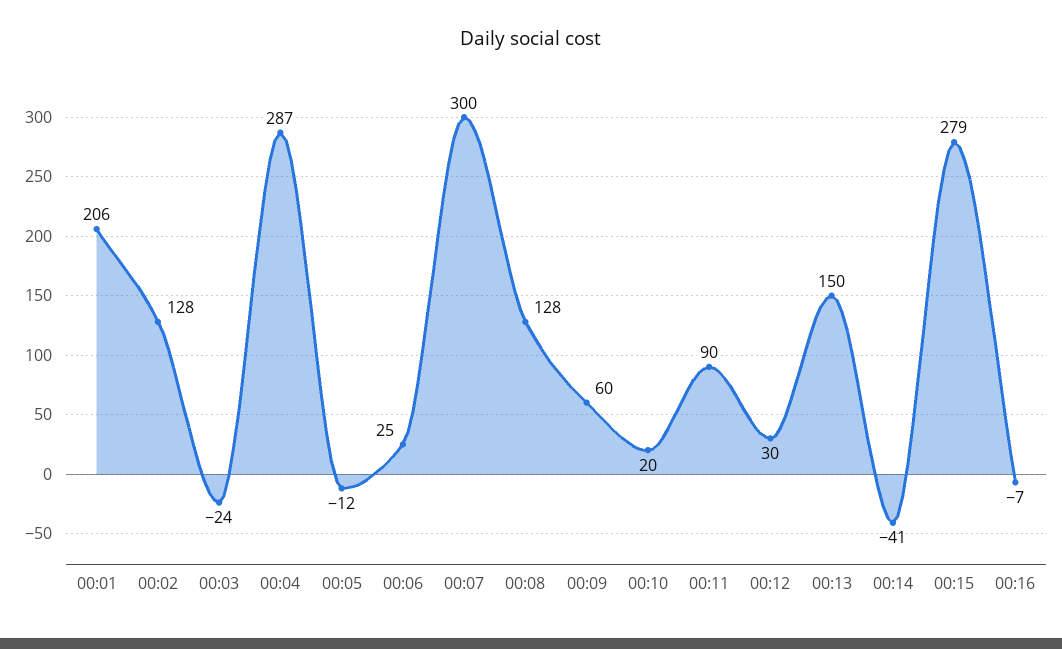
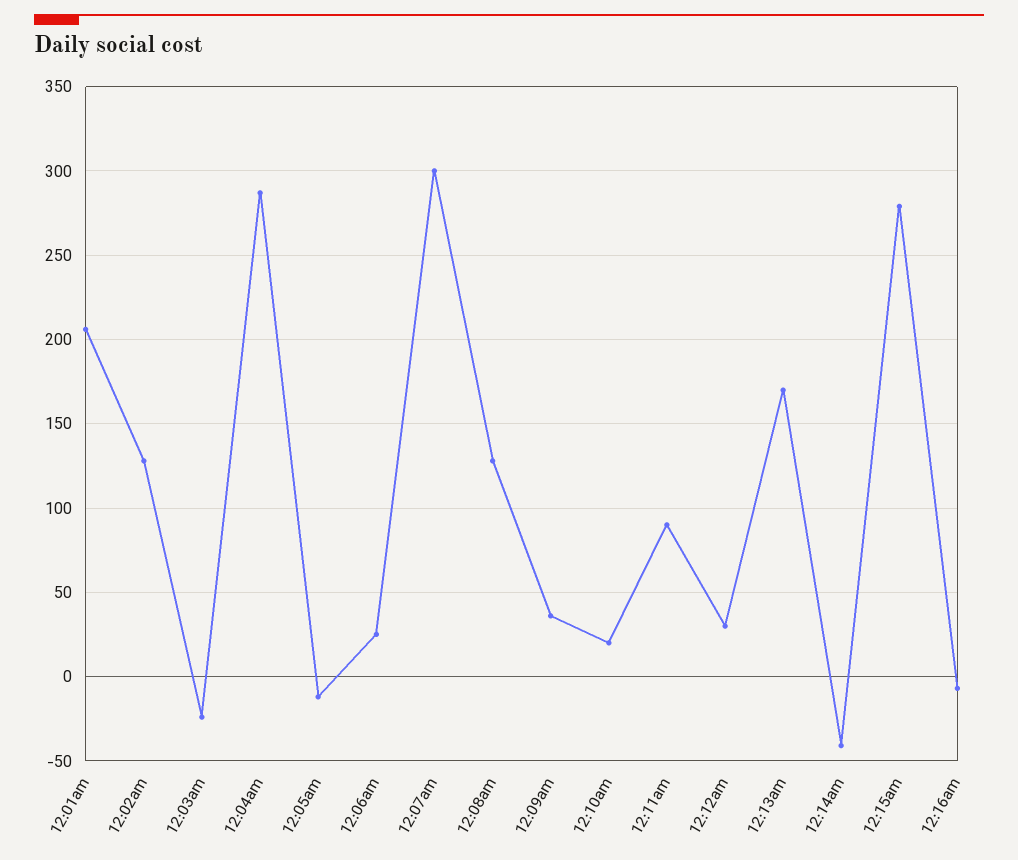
00:09: 60 -> 35
00:13: 150 -> 170

